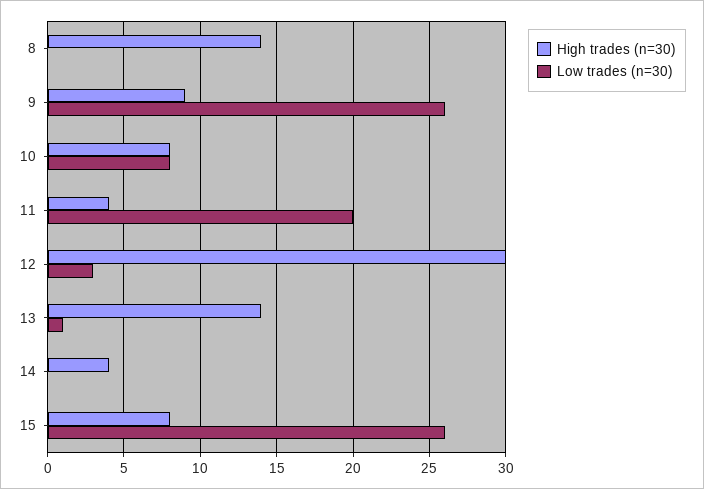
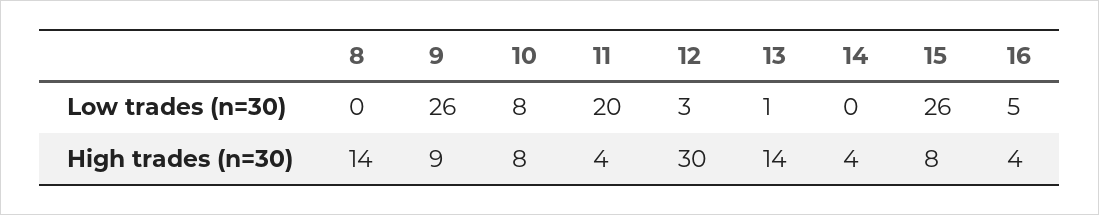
Low trades (n=30), 16: none -> 5
High trades (n=30), 16: none -> 4

